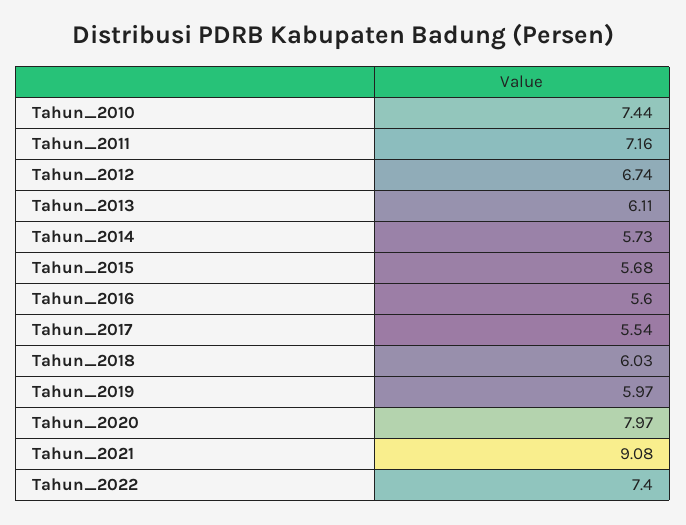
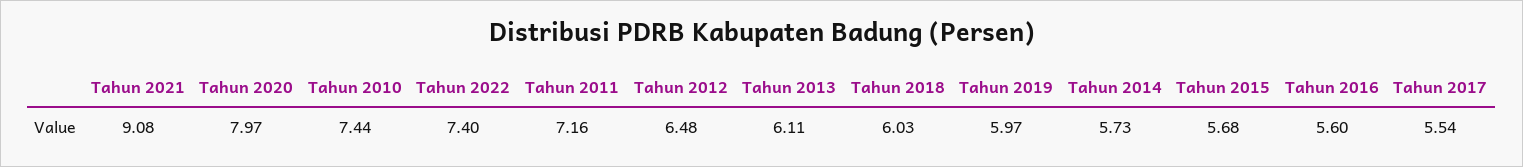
Tahun_2012: 6.74 -> 6.48

